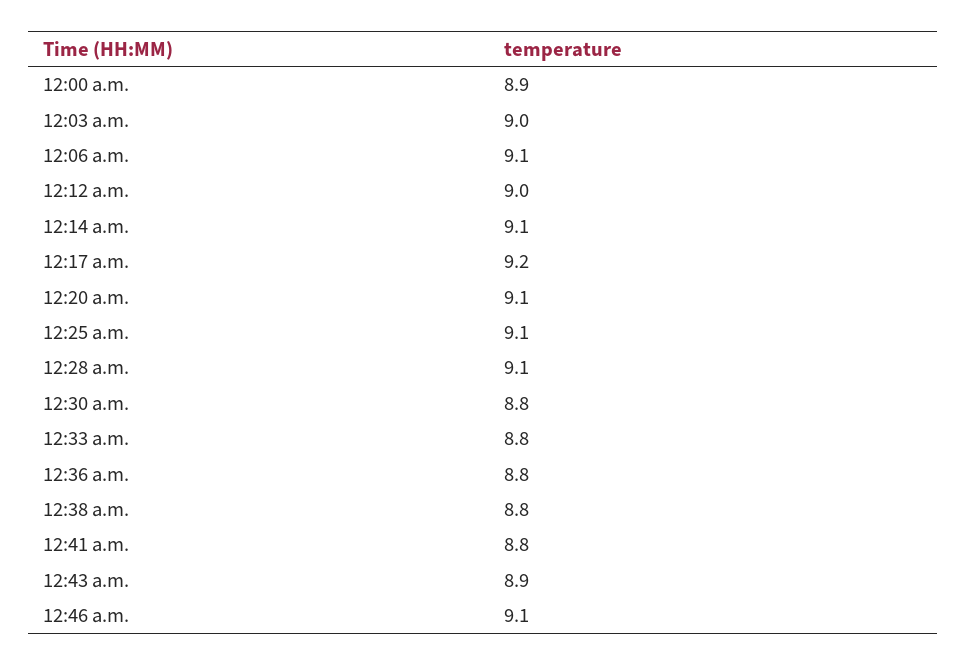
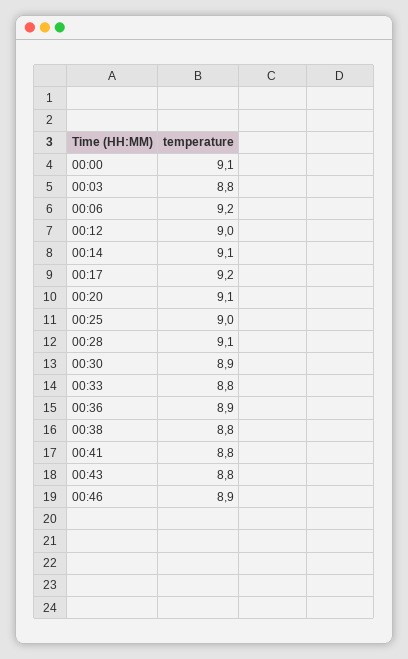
12:00 a.m.: 8.9 -> 9.1
12:03 a.m.: 9 -> 8.8
12:06 a.m.: 9.1 -> 9.2
12:25 a.m.: 9.1 -> 9
12:30 a.m.: 8.8 -> 8.9
12:36 a.m.: 8.8 -> 8.9
12:43 a.m.: 8.9 -> 8.8
12:46 a.m.: 9.1 -> 8.9

